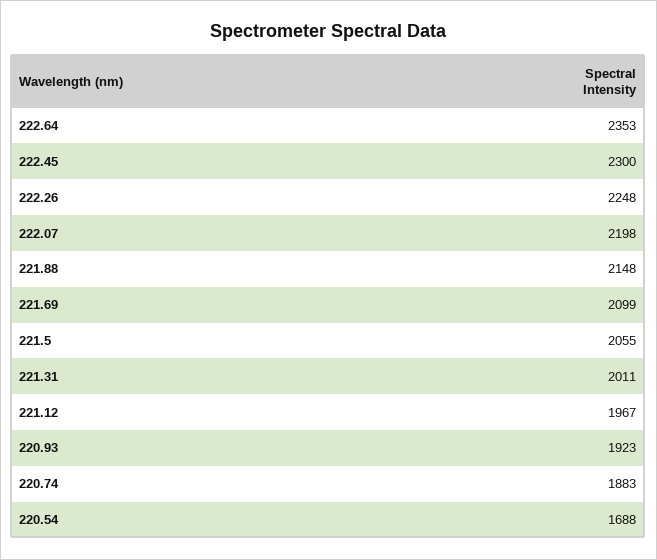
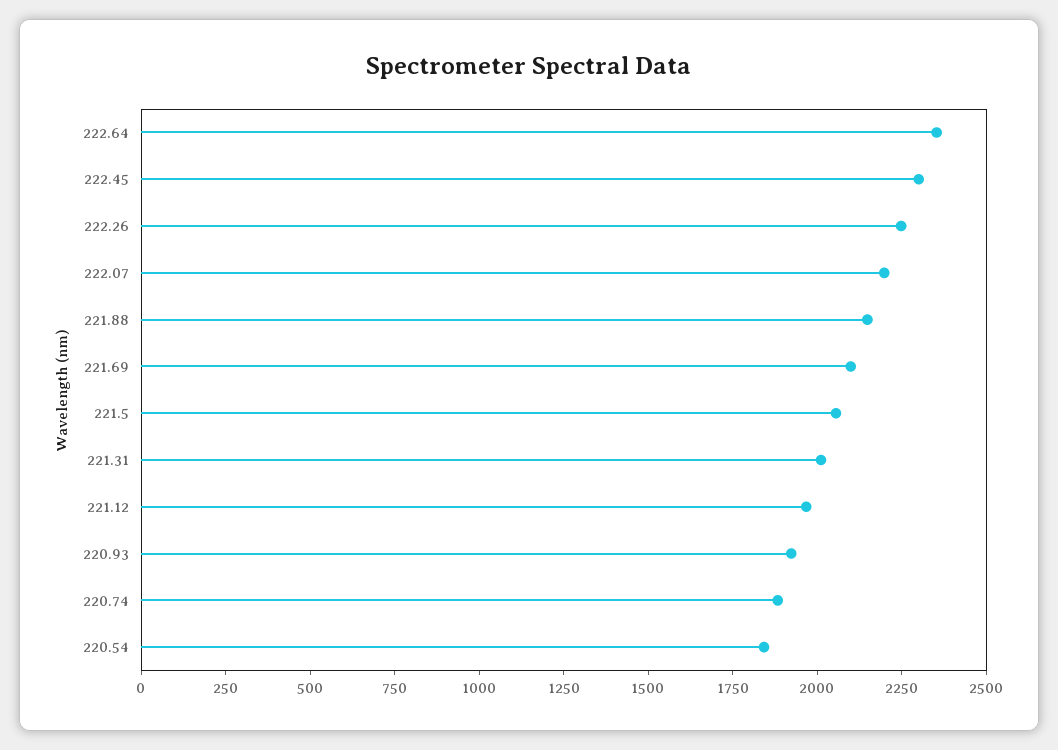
220.54: 1688 -> 1850

